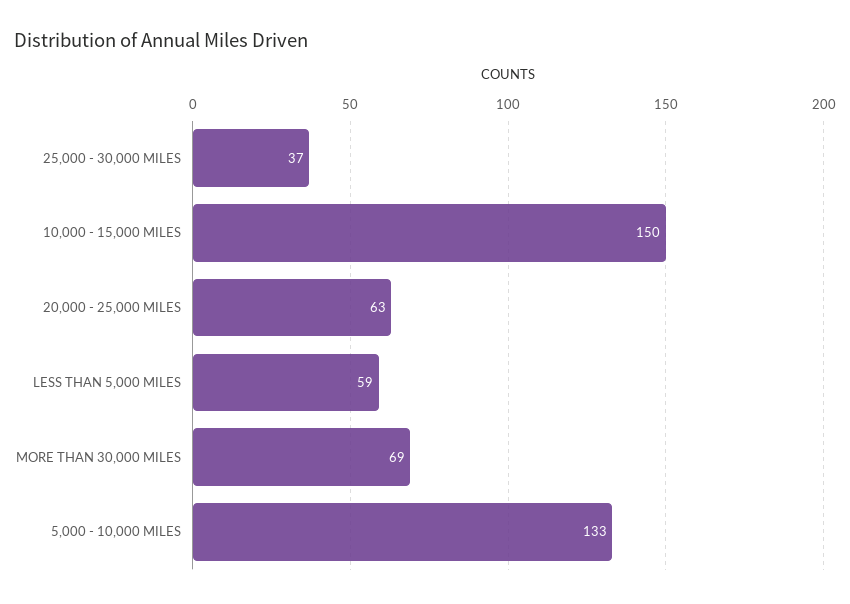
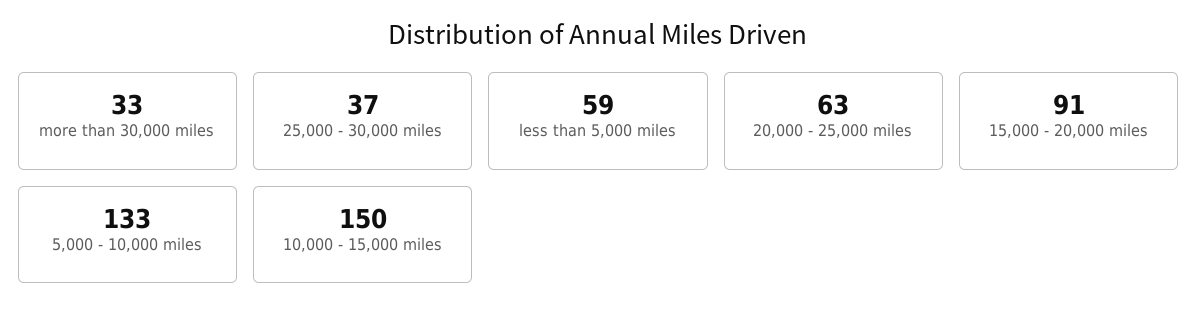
MORE THAN 30,000 MILES: 69 -> 33
15,000 - 20,000 miles: none -> 91

